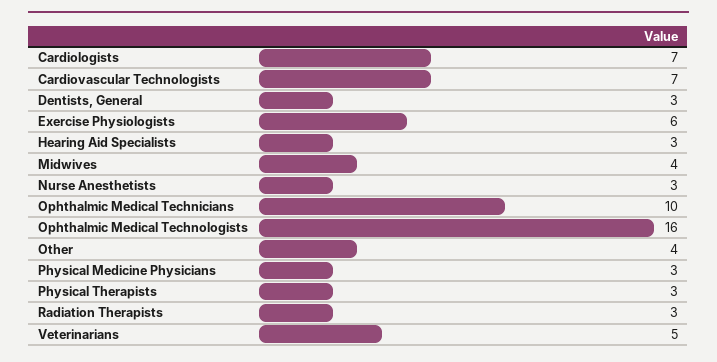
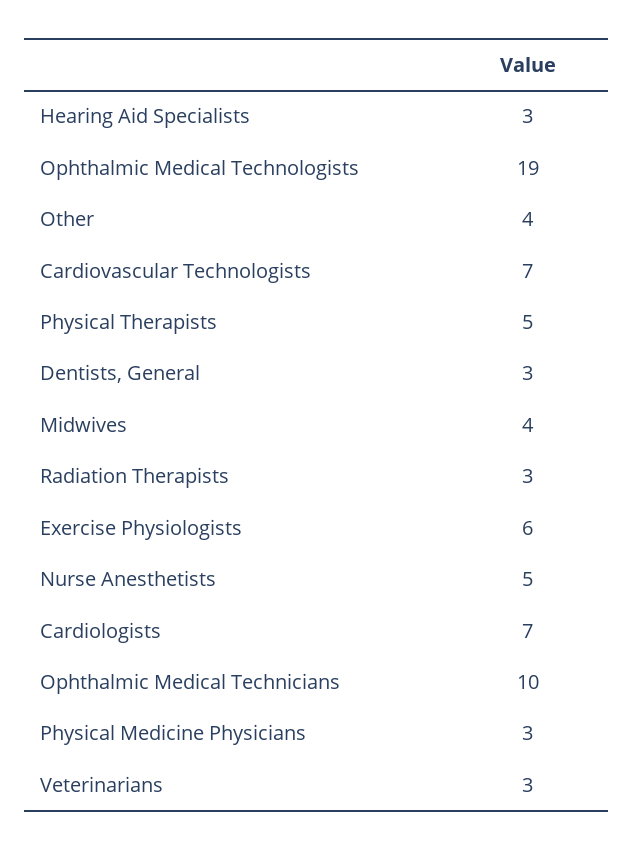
Nurse Anesthetists: 3 -> 5
Ophthalmic Medical Technologists: 16 -> 19
Physical Therapists: 3 -> 5
Veterinarians: 5 -> 3

